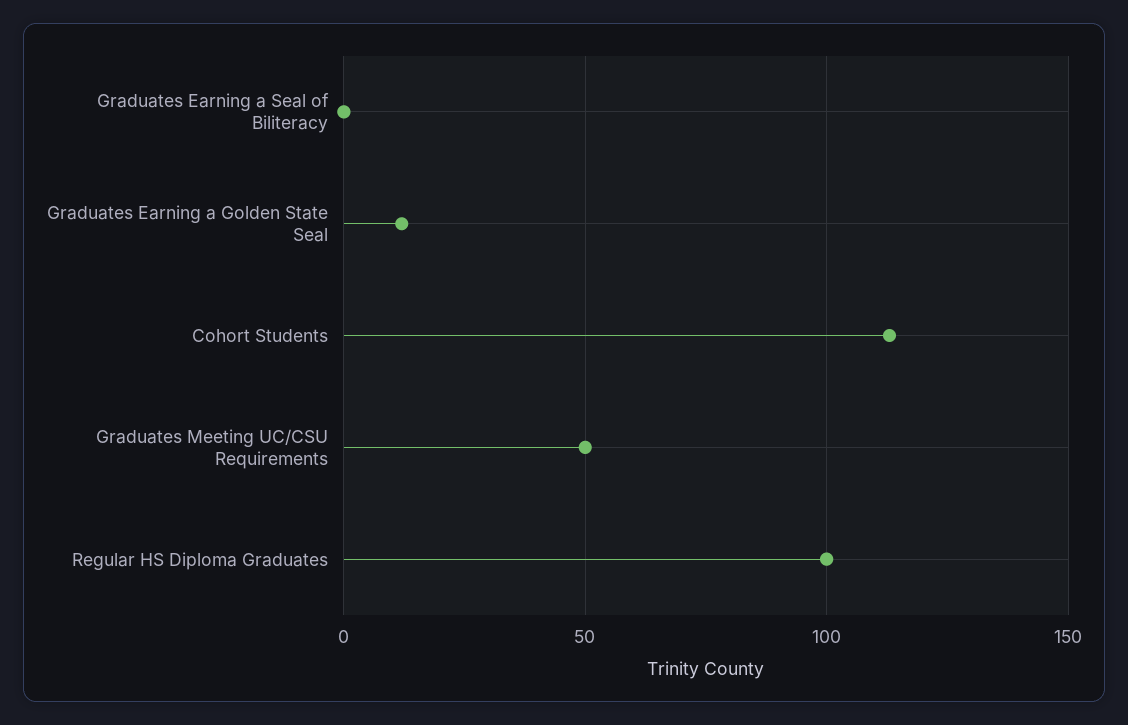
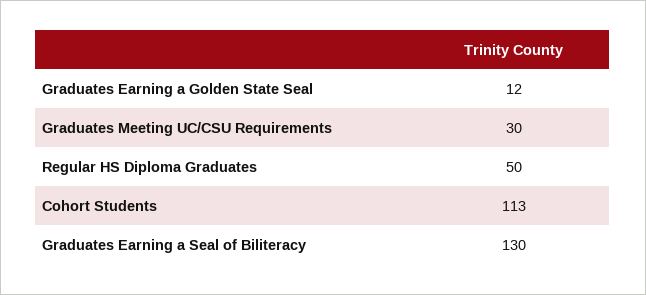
Graduates Earning a Seal of Biliteracy: 0 -> 130
Graduates Meeting UC/CSU Requirements: 50 -> 30
Regular HS Diploma Graduates: 100 -> 50

